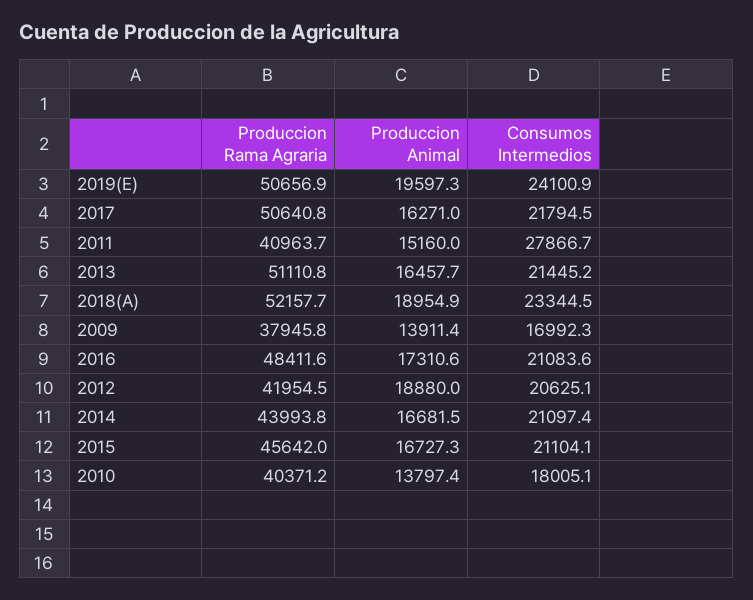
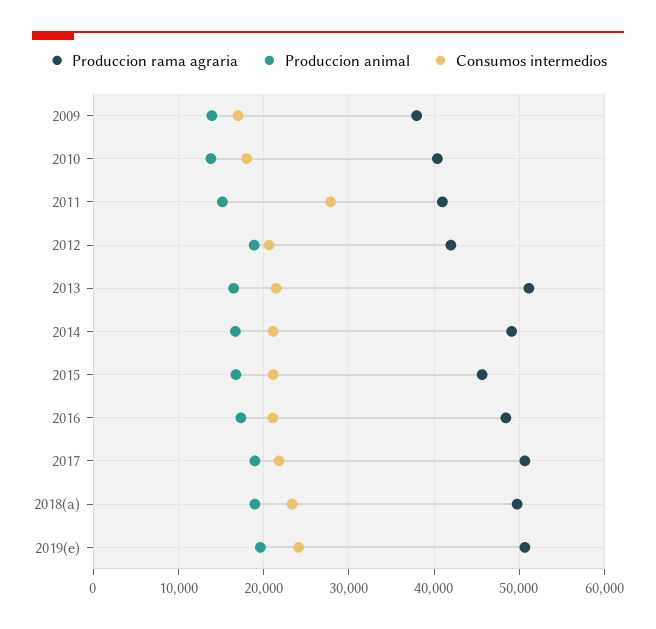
Produccion Animal, 2017: 16271 -> 19000
Produccion Rama Agraria, 2018(A): 52157.7 -> 50000
Produccion Rama Agraria, 2014: 43993.8 -> 49000

